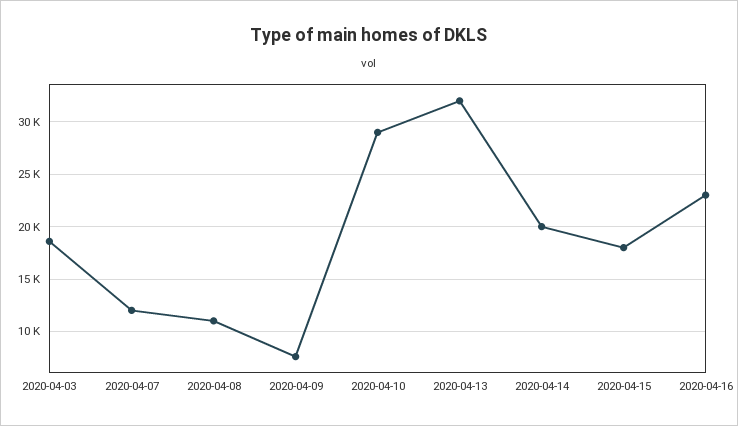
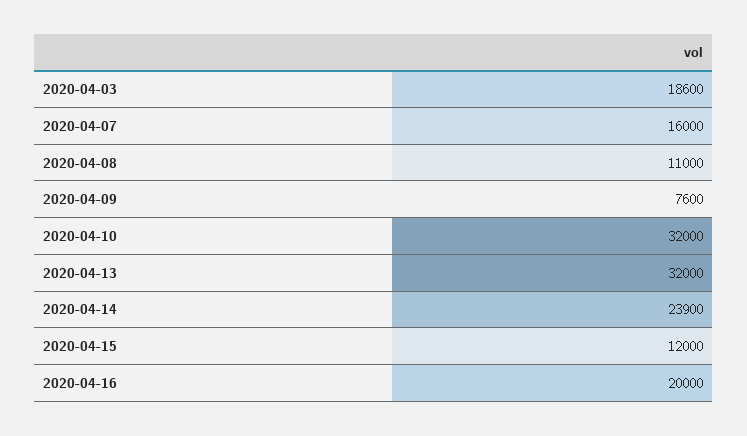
2020-04-07: 12000 -> 16000
2020-04-10: 29000 -> 32000
2020-04-14: 20000 -> 23900
2020-04-15: 18000 -> 12000
2020-04-16: 23000 -> 20000

